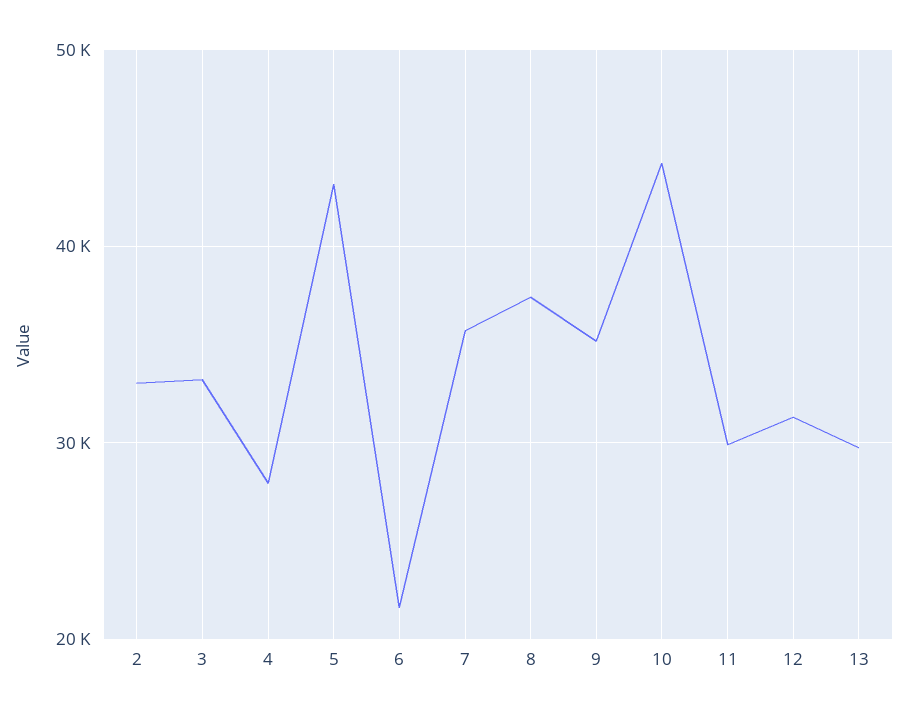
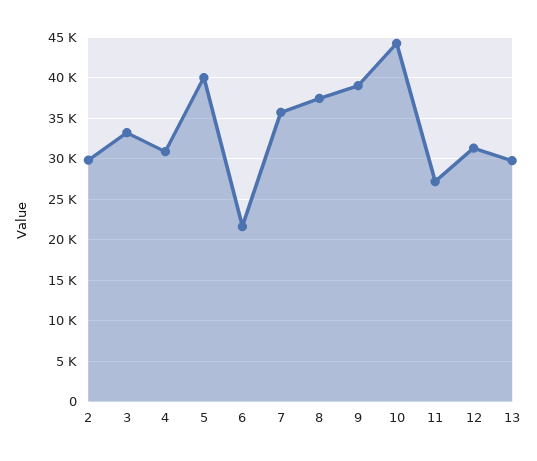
2: 33000 -> 30000
4: 28000 -> 31000
5: 43000 -> 40000
9: 35000 -> 39000
11: 30000 -> 27000

